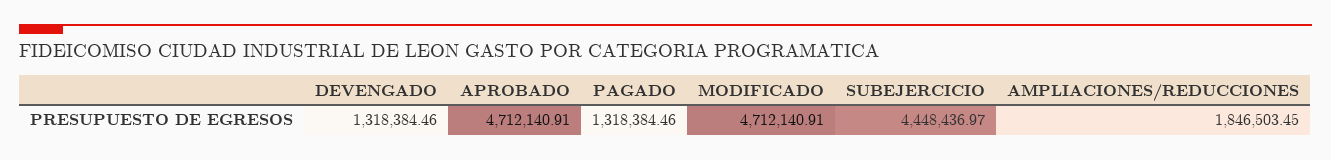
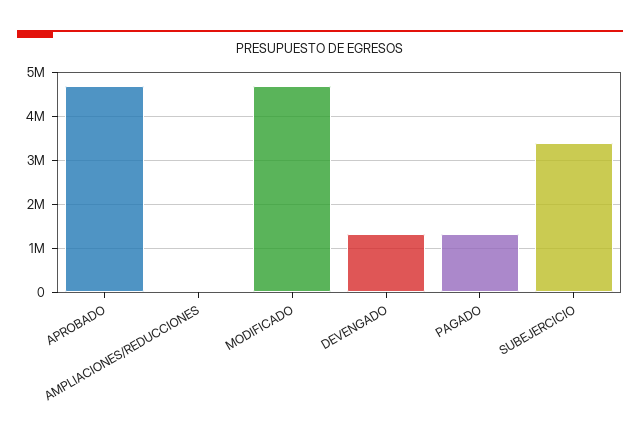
SUBEJERCICIO: 4448436.97 -> 3400000
AMPLIACIONES/REDUCCIONES: 1846503.45 -> 0

